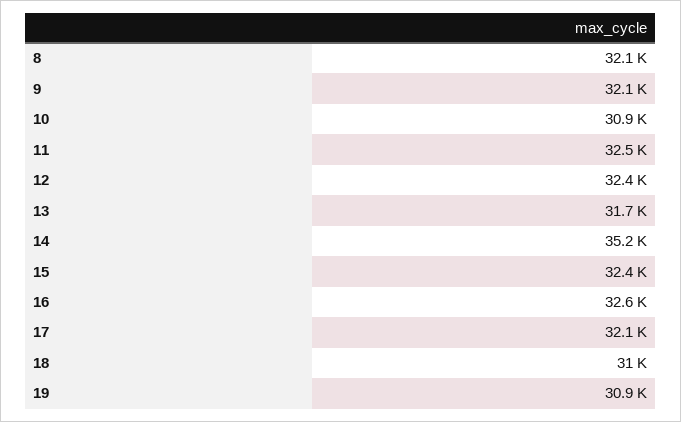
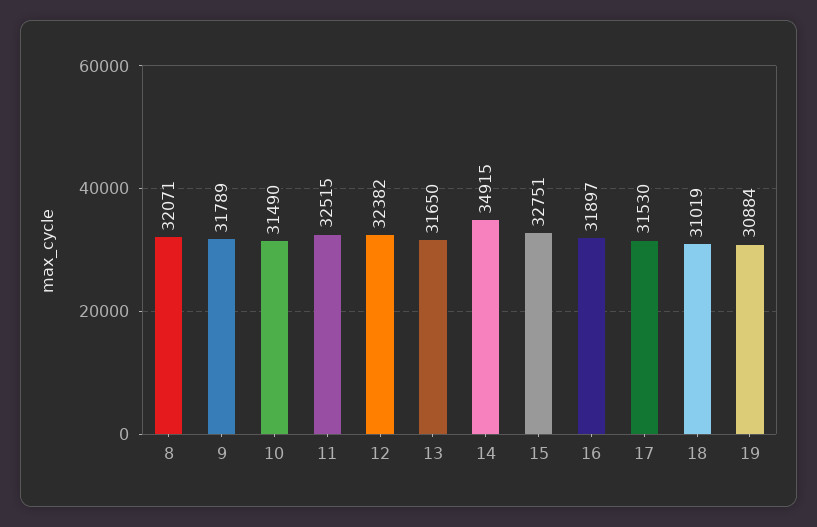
9: 32100 -> 31789
10: 30900 -> 31490
14: 35200 -> 34915
15: 32400 -> 32751
16: 32600 -> 31897
17: 32100 -> 31530

